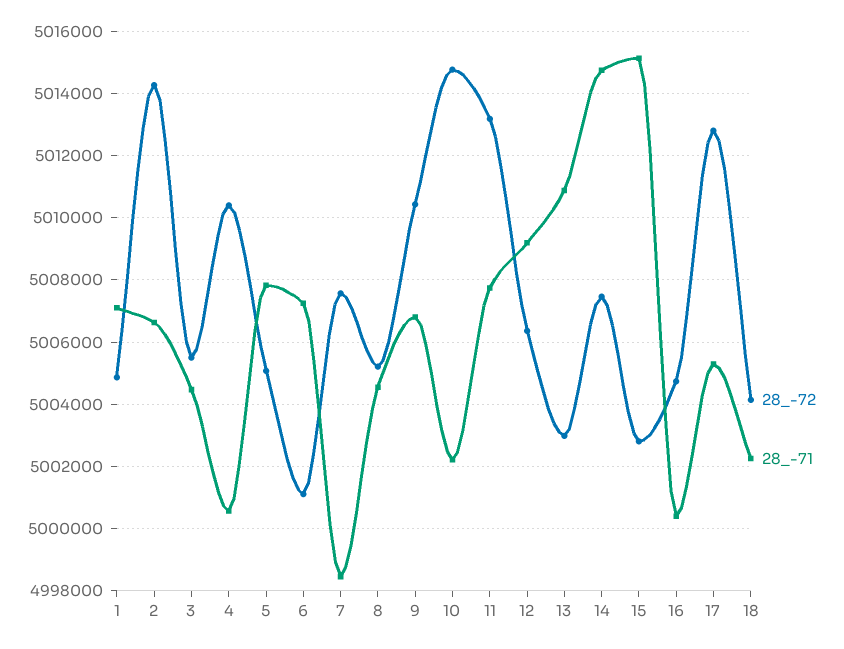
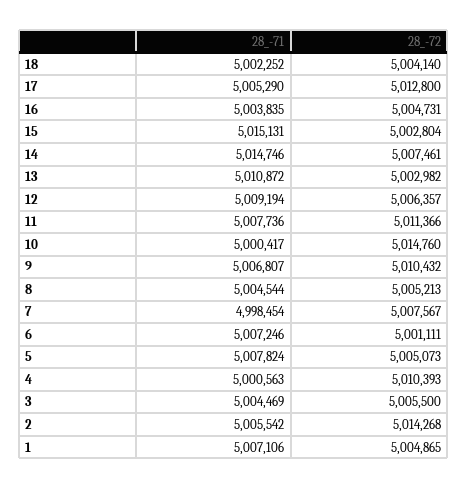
28_-71, 2: 5006600 -> 5005542
28_-71, 10: 5002200 -> 5000417
28_-72, 11: 5013200 -> 5011366
28_-71, 16: 5000400 -> 5003835

